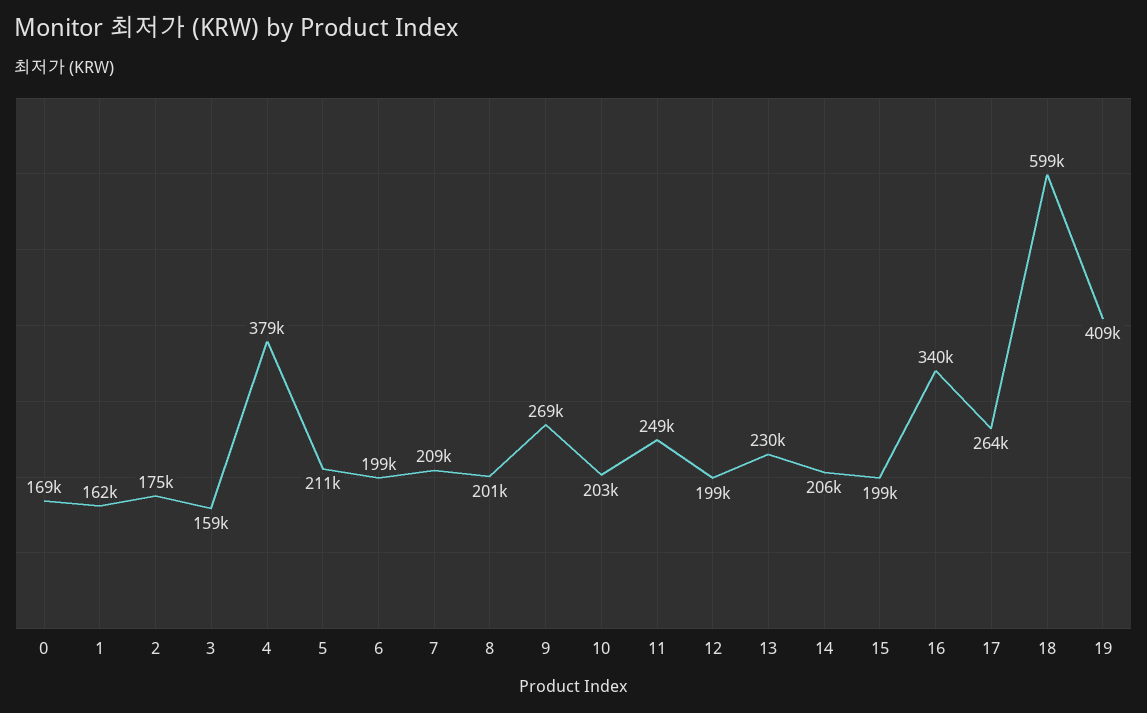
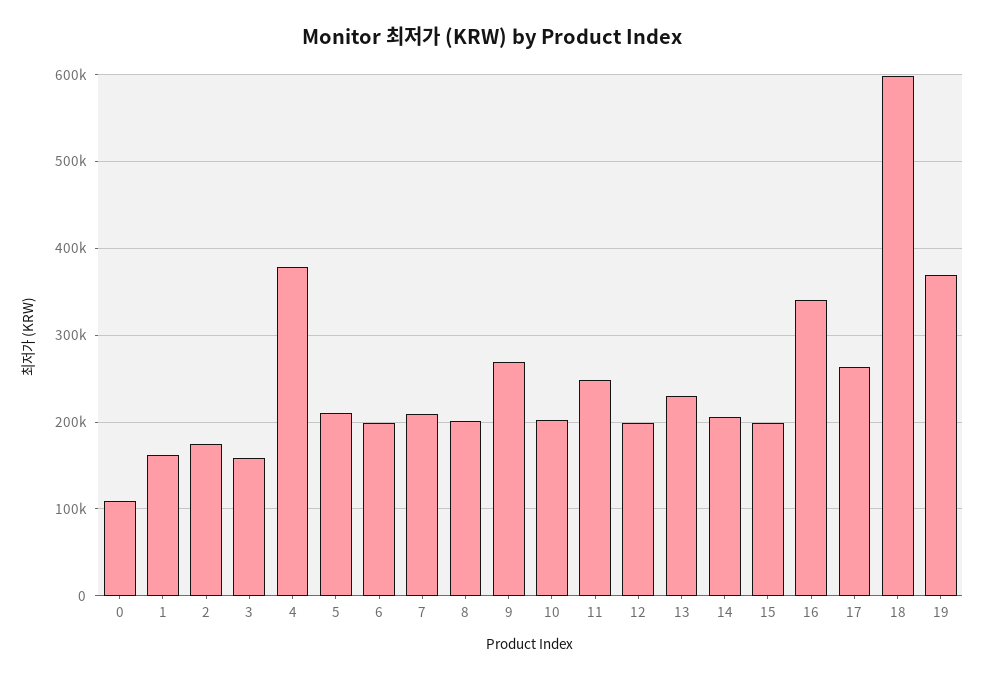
0: 169000 -> 110000
19: 409000 -> 370000

